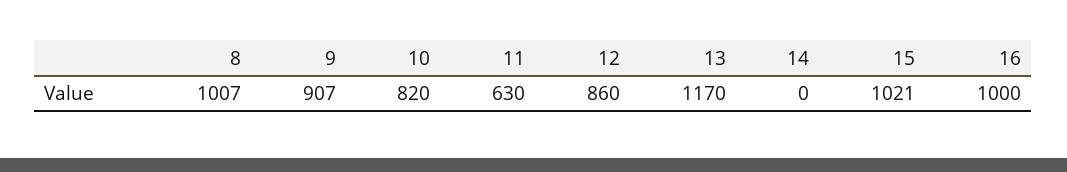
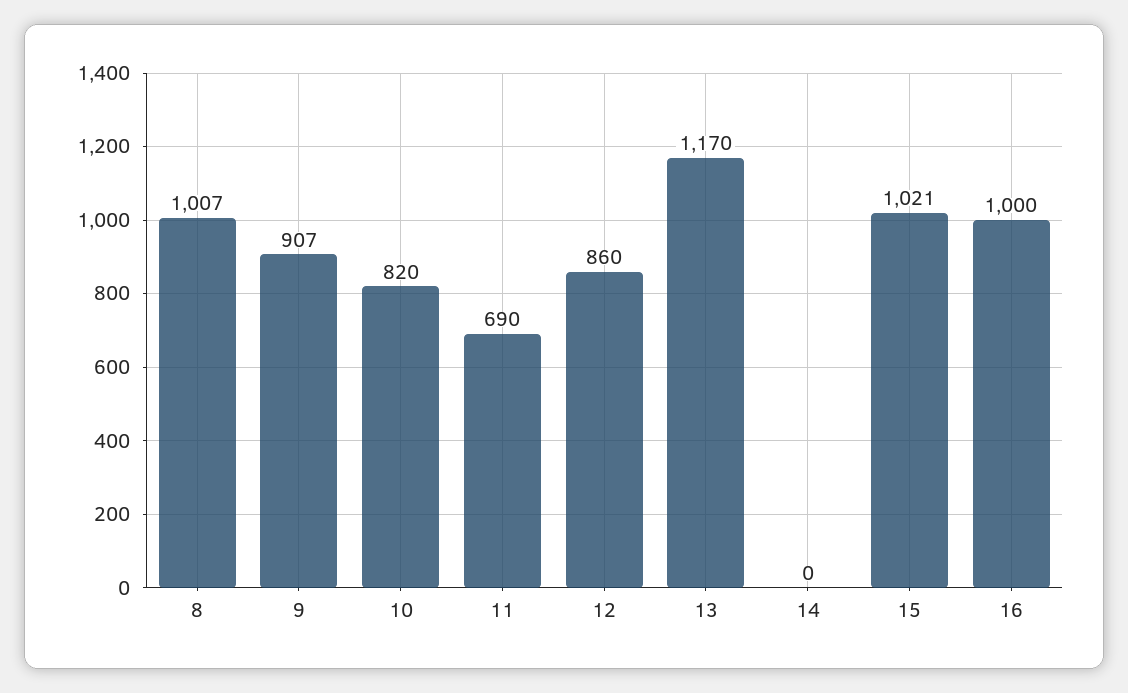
11: 630 -> 690

